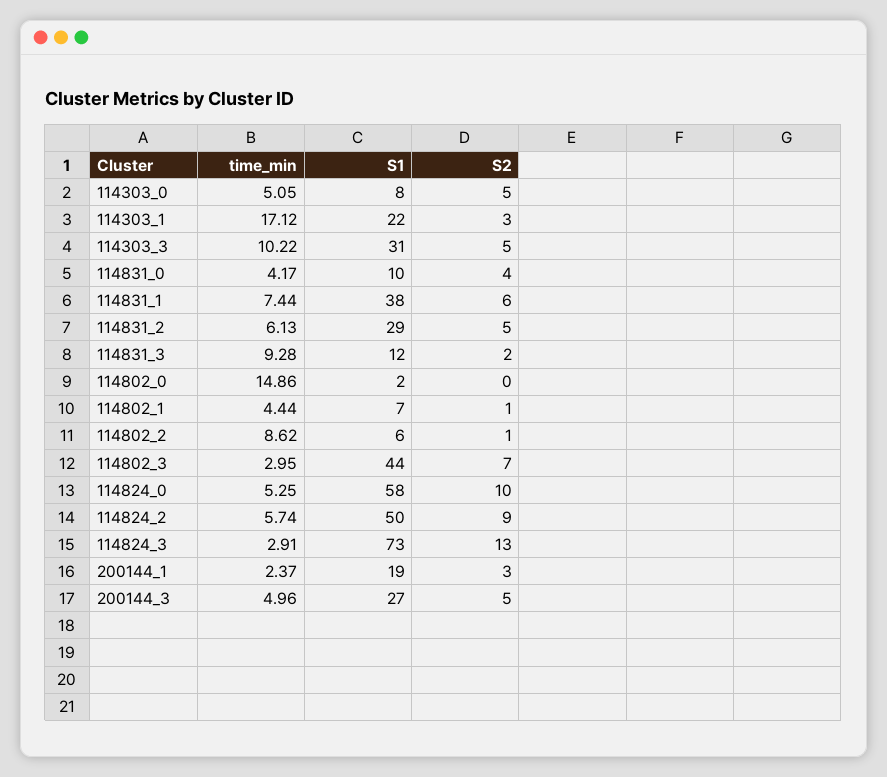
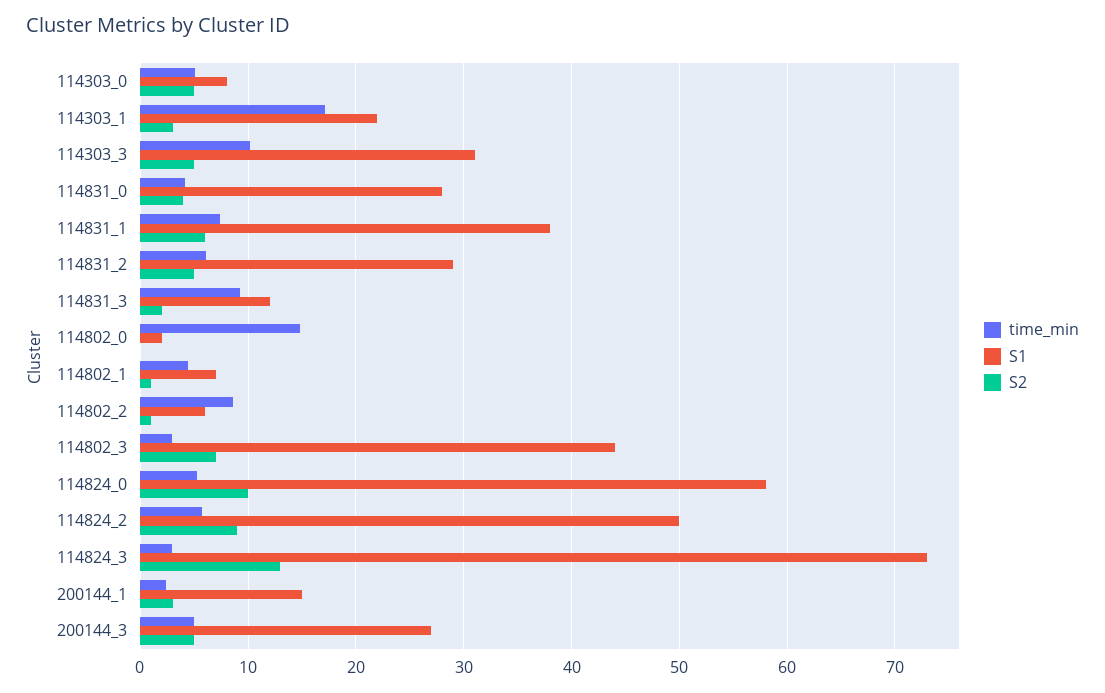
S1, 114831_0: 10 -> 28
S1, 200144_1: 19 -> 15

